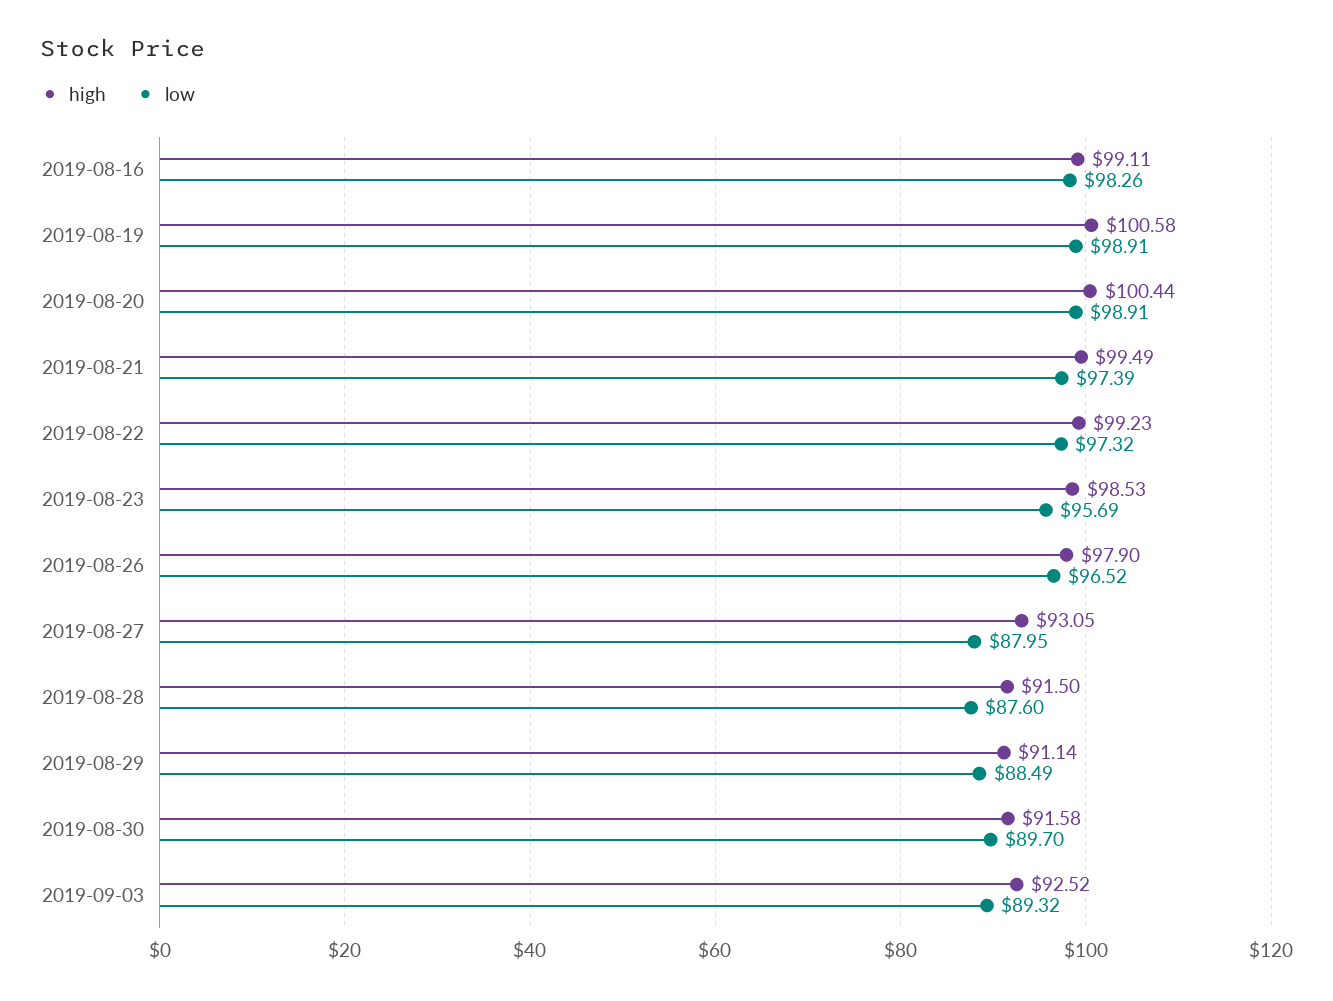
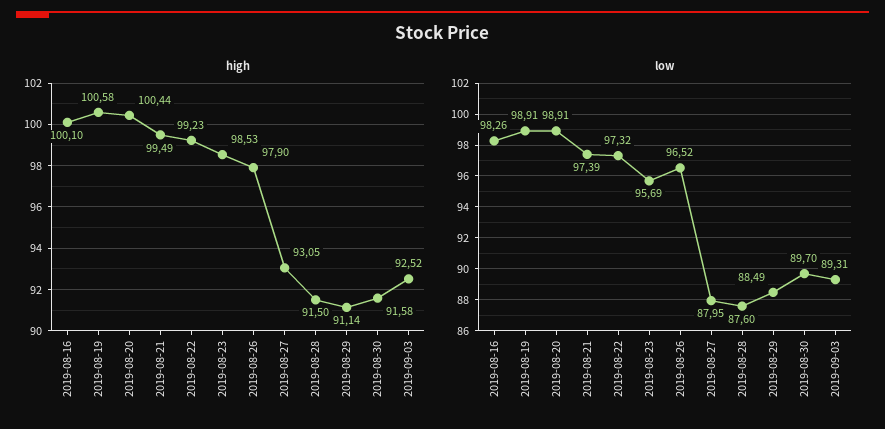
high, 2019-08-16: 99.11 -> 100.1
low, 2019-09-03: 89.32 -> 89.31

